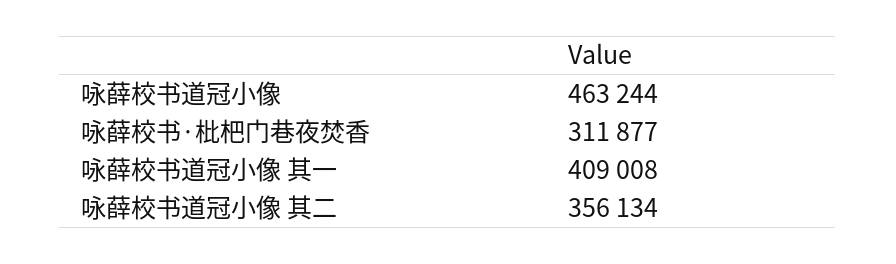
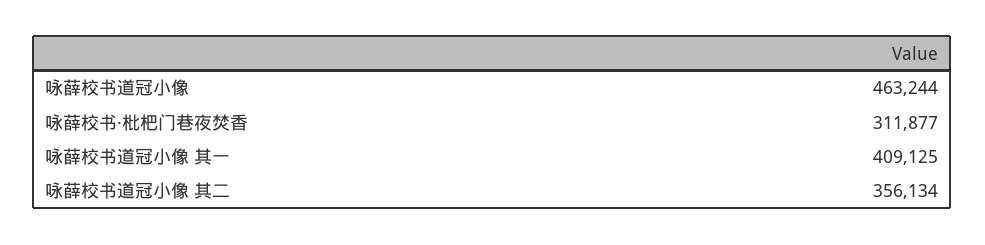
咏薛校书道冠小像 其一: 409008 -> 409125

